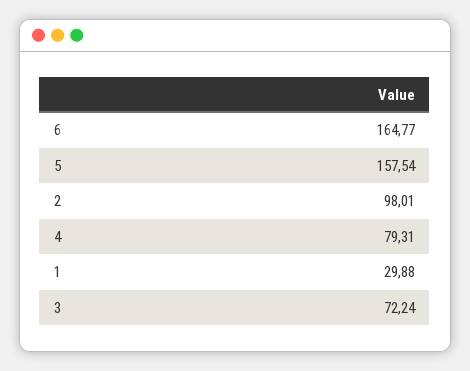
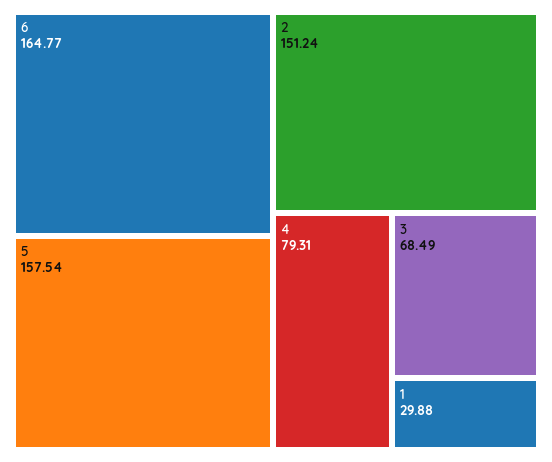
2: 98.01 -> 151.24
3: 72.24 -> 68.49

